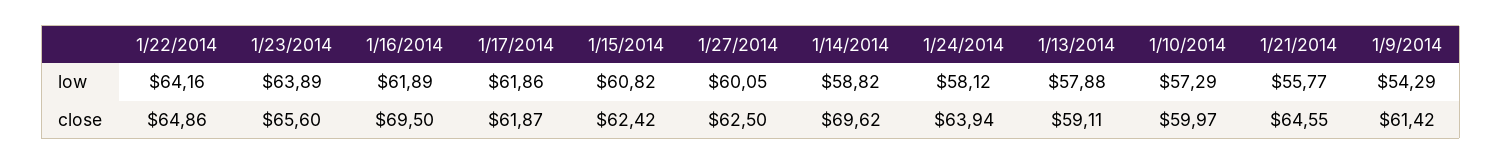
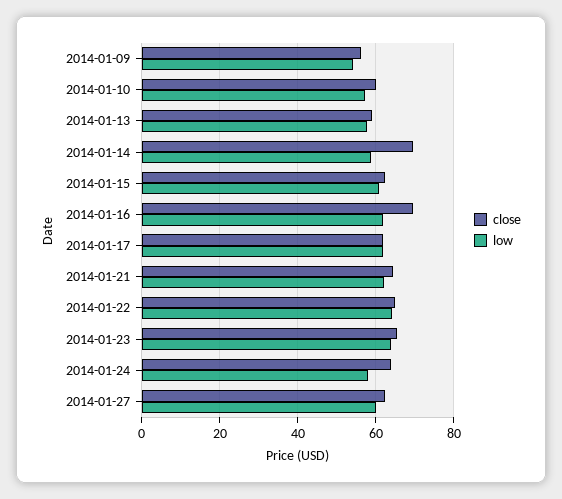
low, 1/21/2014: 55.77 -> 62
close, 1/9/2014: 61.42 -> 56

